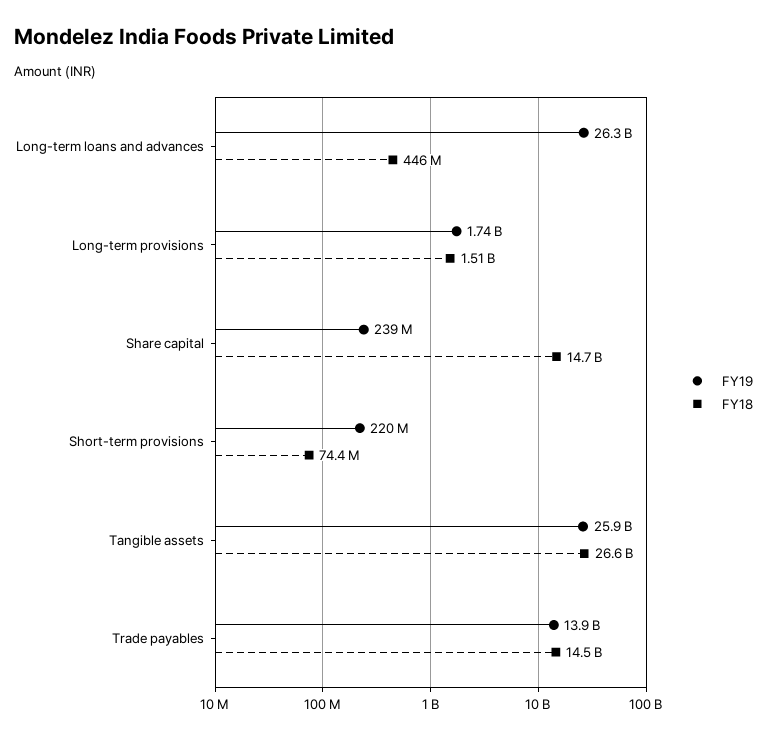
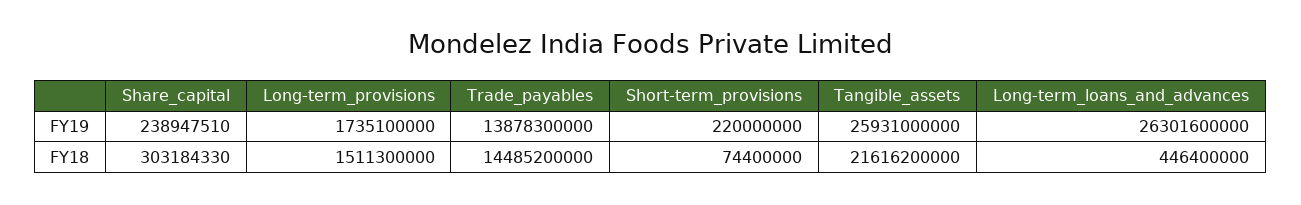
FY18, Share capital: 14700000000 -> 303184330
FY18, Tangible assets: 26600000000 -> 21616200000

